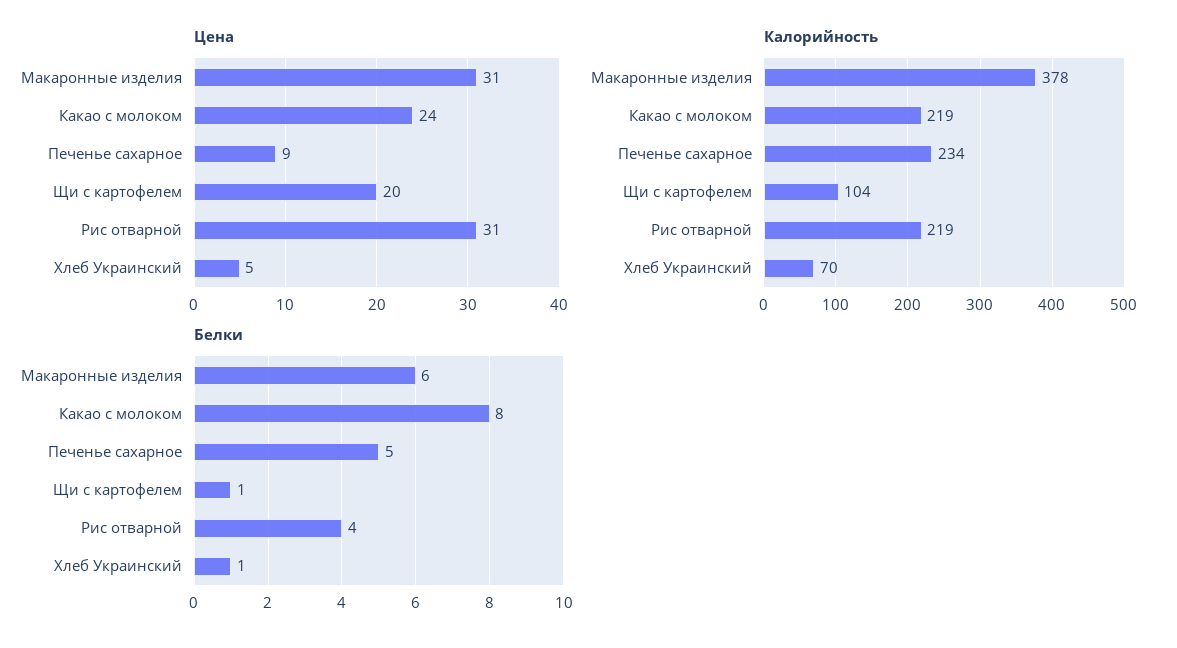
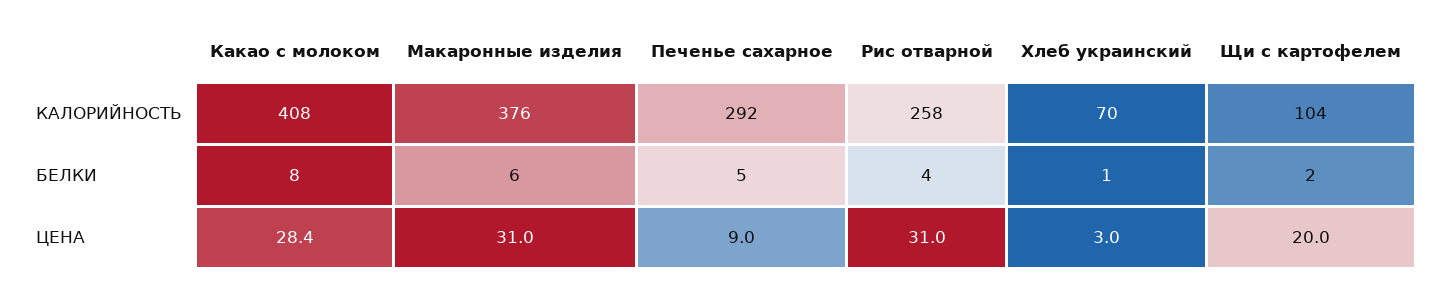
Цена, Какао с молоком: 24 -> 28.4
Цена, Хлеб Украинский: 5 -> 3
Калорийность, Макаронные изделия: 378 -> 376
Калорийность, Какао с молоком: 219 -> 408
Калорийность, Печенье сахарное: 234 -> 292
Калорийность, Рис отварной: 219 -> 258
Белки, Щи с картофелем: 1 -> 2

